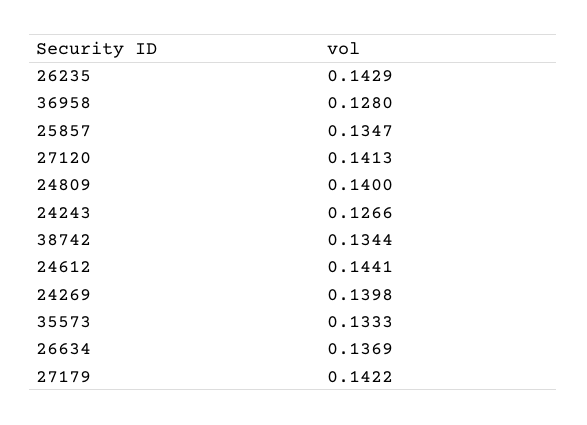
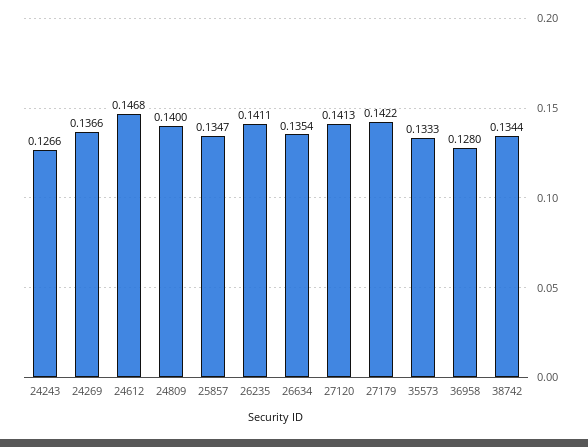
26235: 0.1429 -> 0.1411
24612: 0.1441 -> 0.1468
24269: 0.1398 -> 0.1366
26634: 0.1369 -> 0.1354

